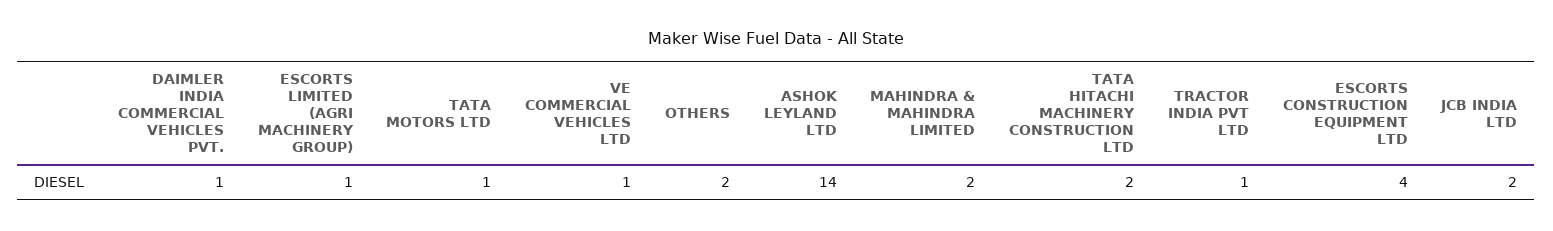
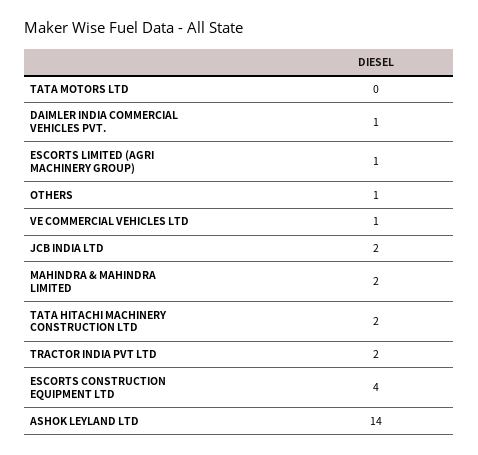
TATA MOTORS LTD: 1 -> 0
OTHERS: 2 -> 1
TRACTOR INDIA PVT LTD: 1 -> 2

